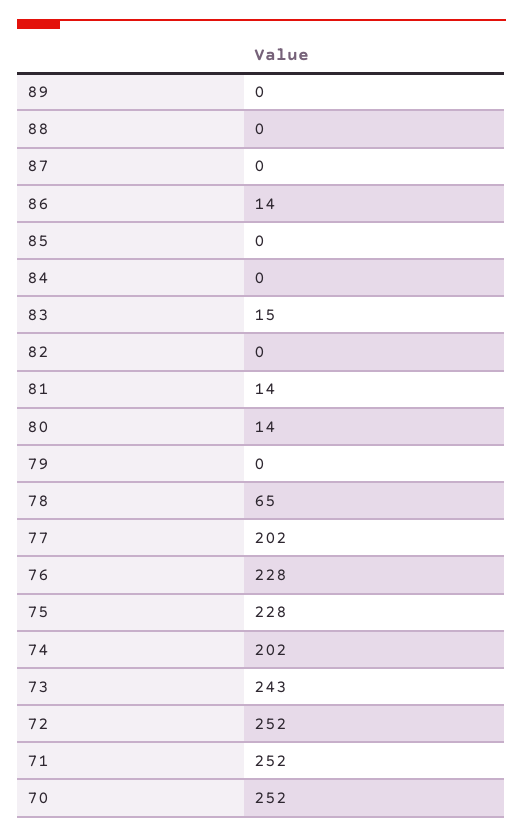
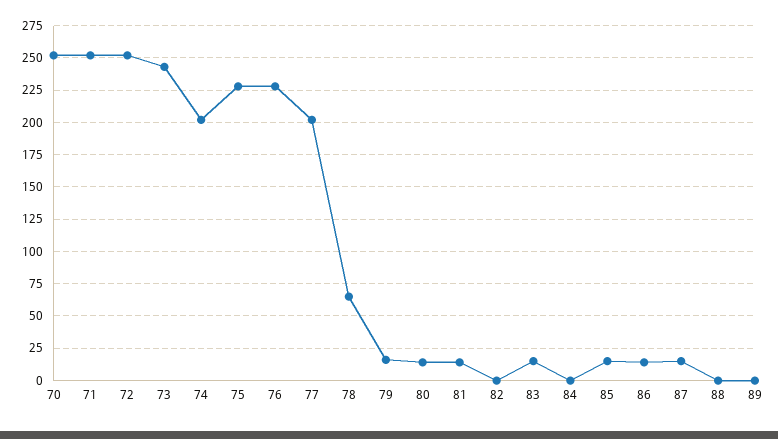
87: 0 -> 15
85: 0 -> 15
79: 0 -> 15

